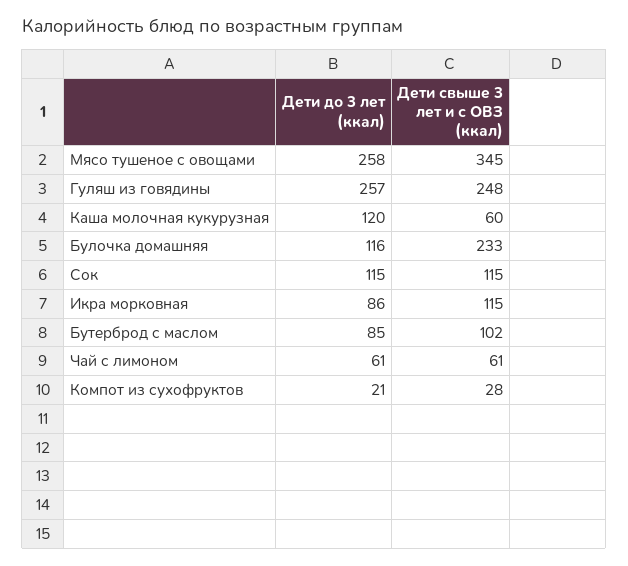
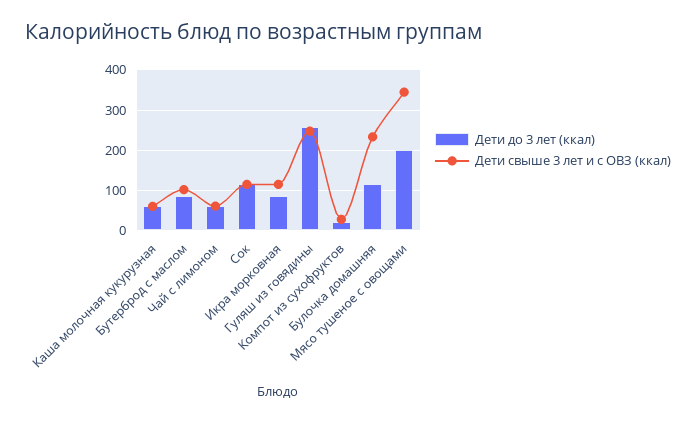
Дети до 3 лет (ккал), Мясо тушеное с овощами: 258 -> 200
Дети до 3 лет (ккал), Каша молочная кукурузная: 120 -> 60

